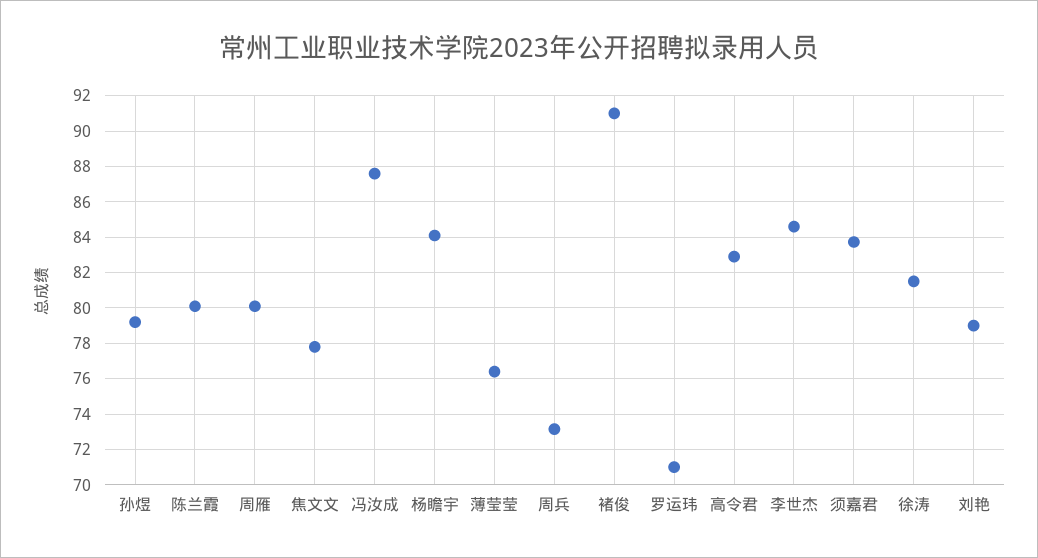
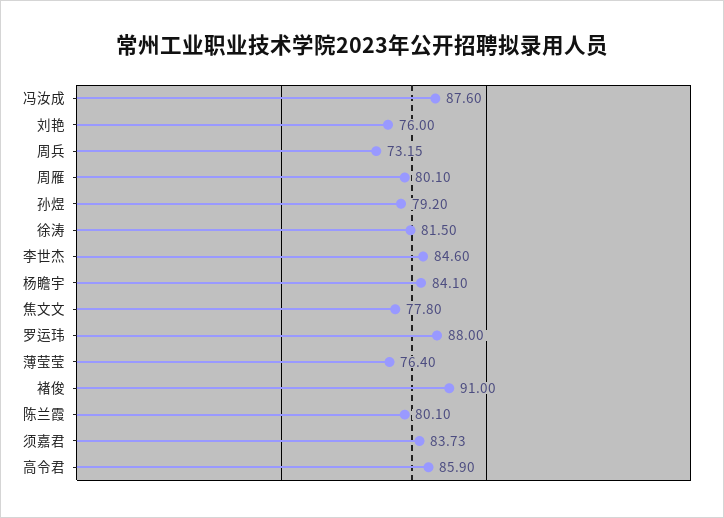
罗运玮: 71 -> 88
高令君: 83 -> 85.9
刘艳: 79 -> 76

